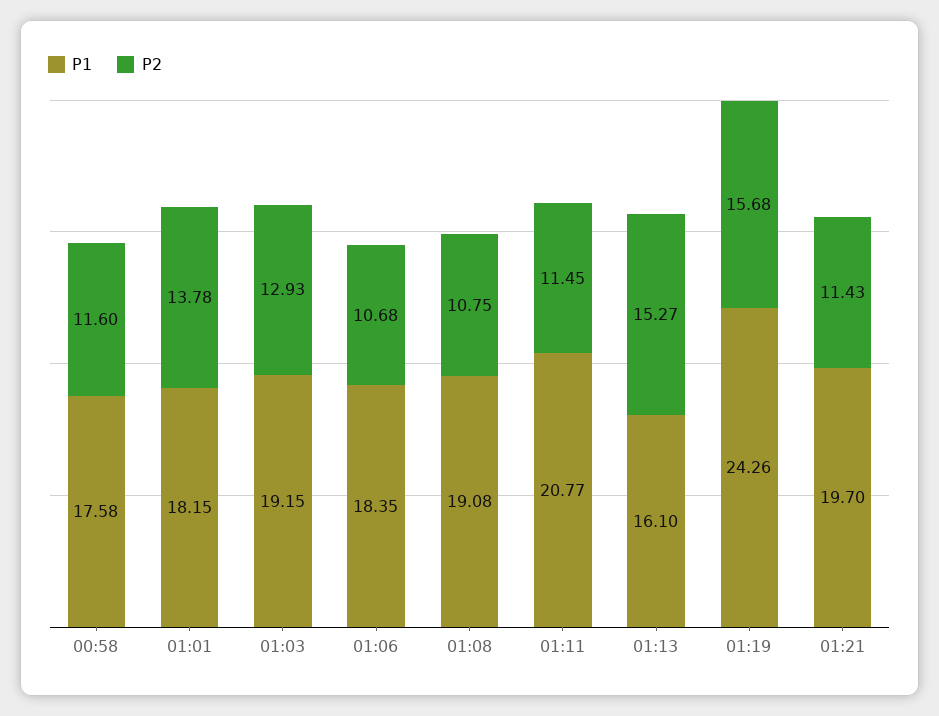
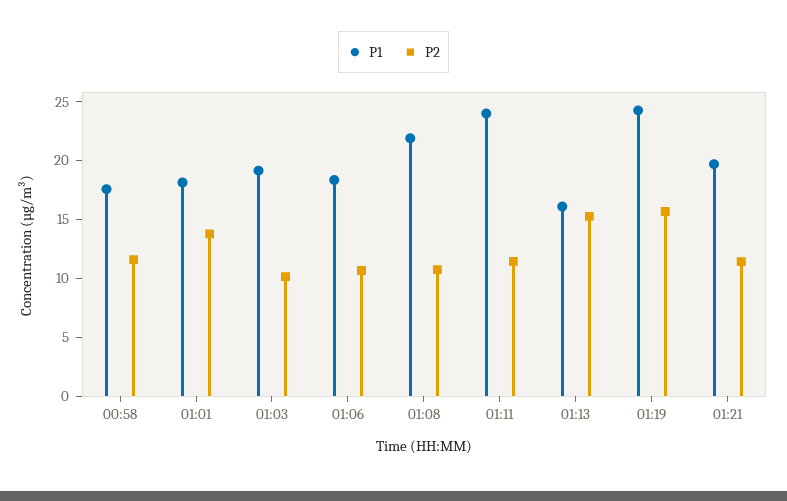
P2, 01:03: 12.93 -> 10
P1, 01:08: 19.08 -> 22
P1, 01:11: 20.77 -> 24

